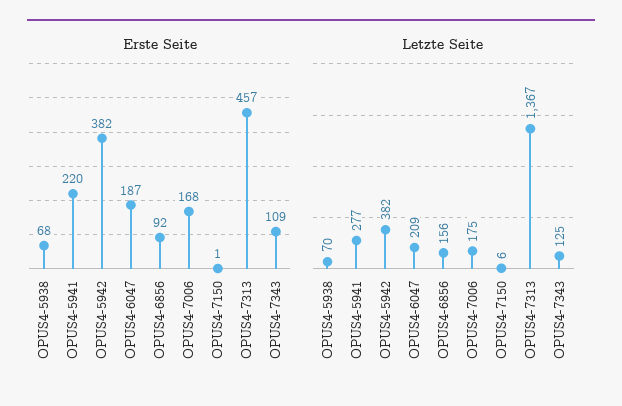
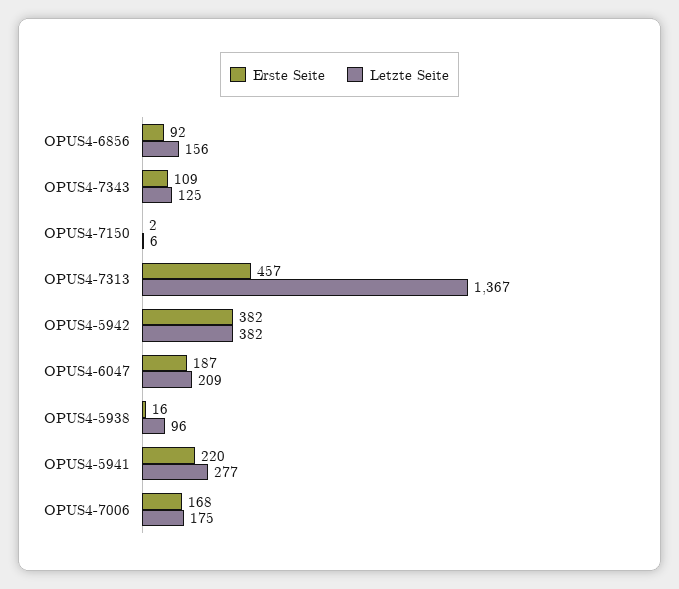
Erste Seite, OPUS4-5938: 68 -> 16
Erste Seite, OPUS4-7150: 1 -> 2
Letzte Seite, OPUS4-5938: 70 -> 96

